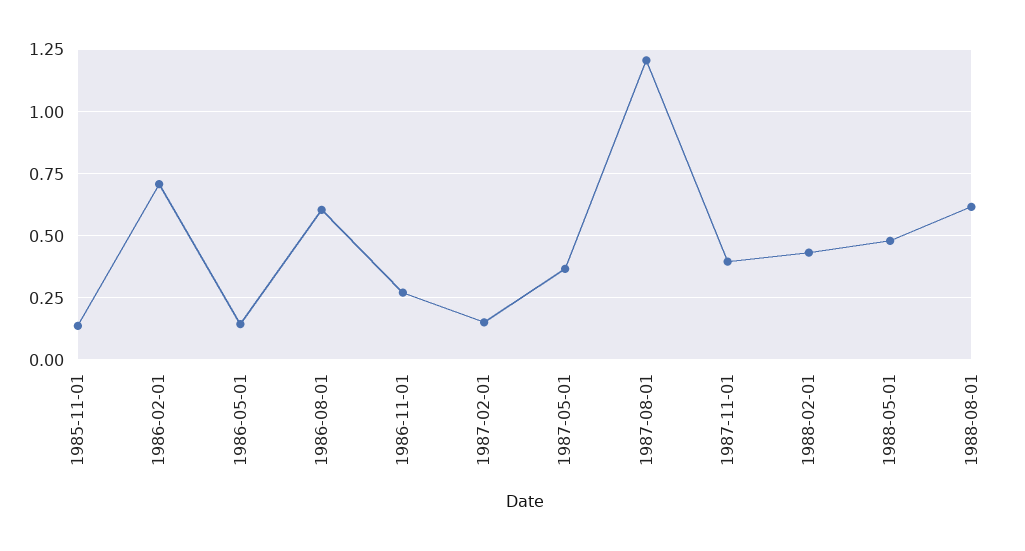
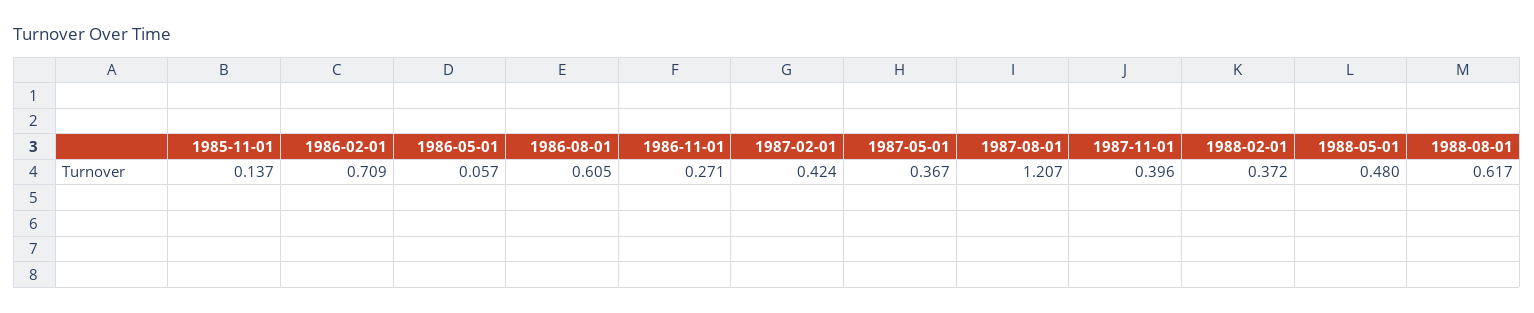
1986-05-01: 0.15 -> 0.057
1987-02-01: 0.15 -> 0.424
1988-02-01: 0.425 -> 0.372

